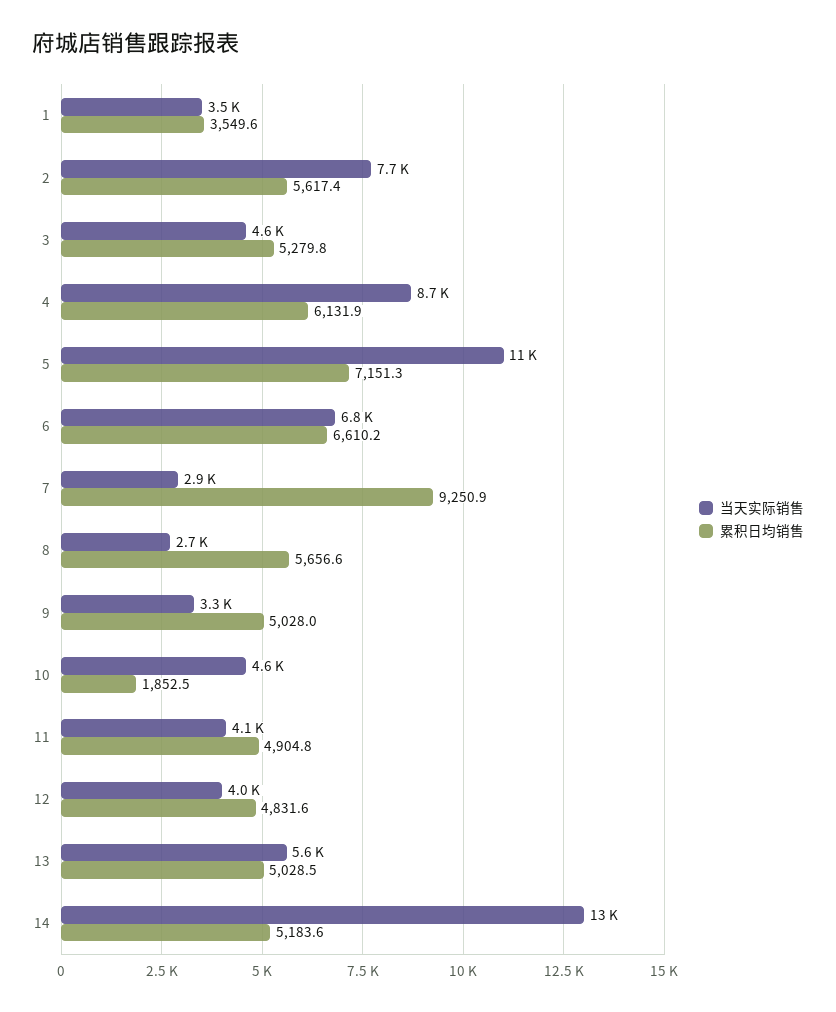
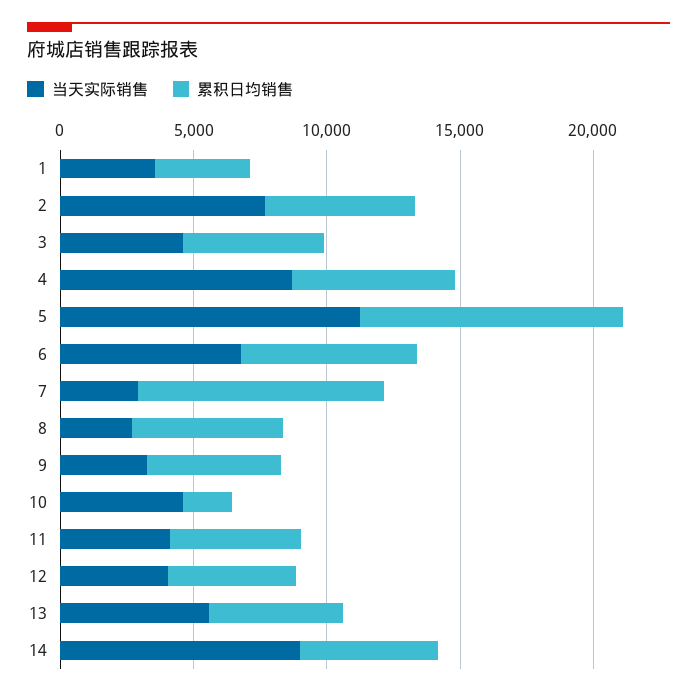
累积日均销售, 5: 7151.3 -> 10000
当天实际销售, 14: 13000 -> 9000

